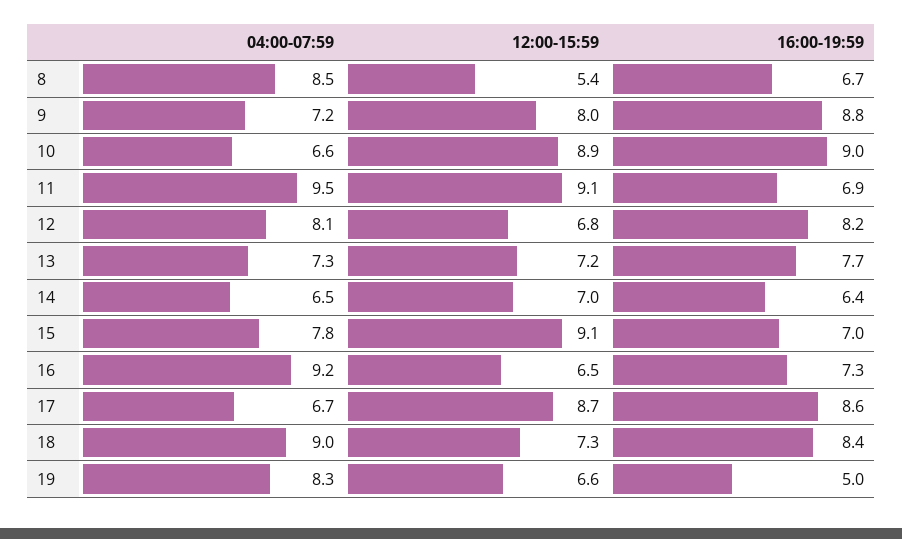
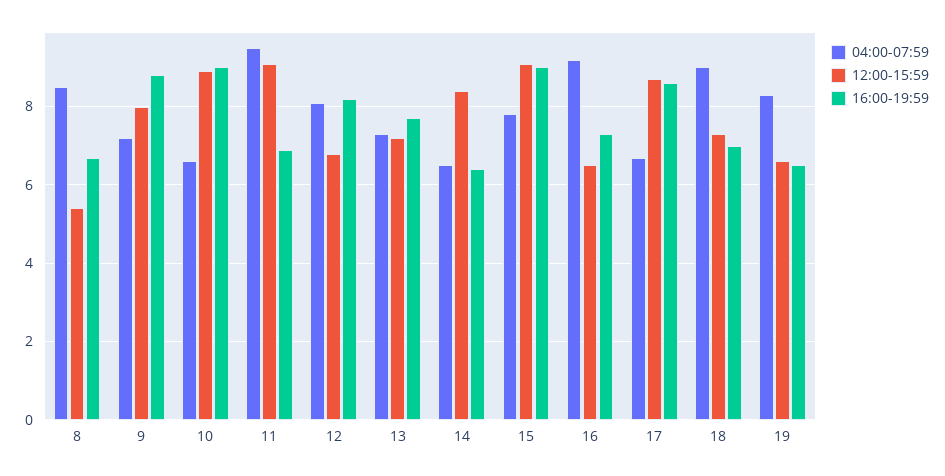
12:00-15:59, 14: 7 -> 8.5
16:00-19:59, 15: 7 -> 9
16:00-19:59, 18: 8.4 -> 7
16:00-19:59, 19: 5 -> 6.5

